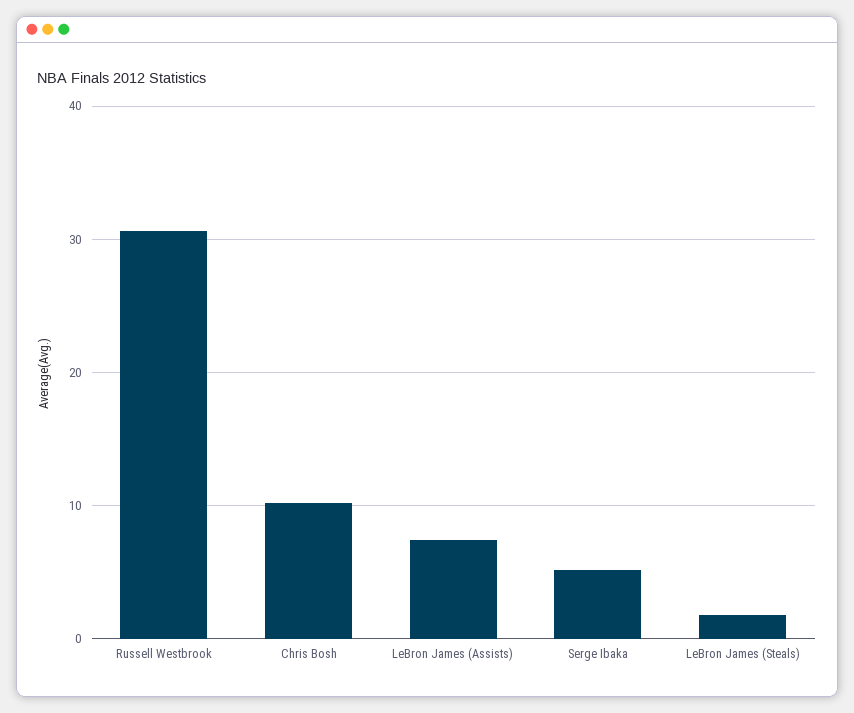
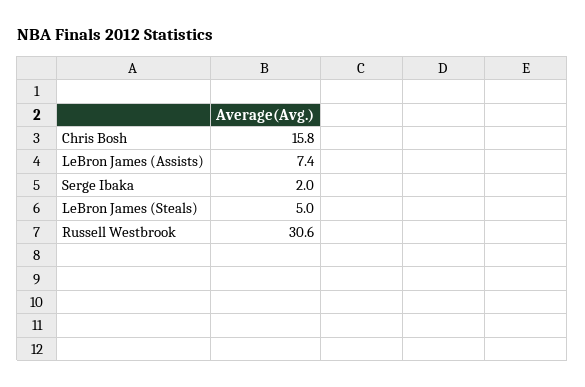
Chris Bosh: 10 -> 15.8
Serge Ibaka: 5 -> 2
LeBron James (Steals): 2 -> 5

